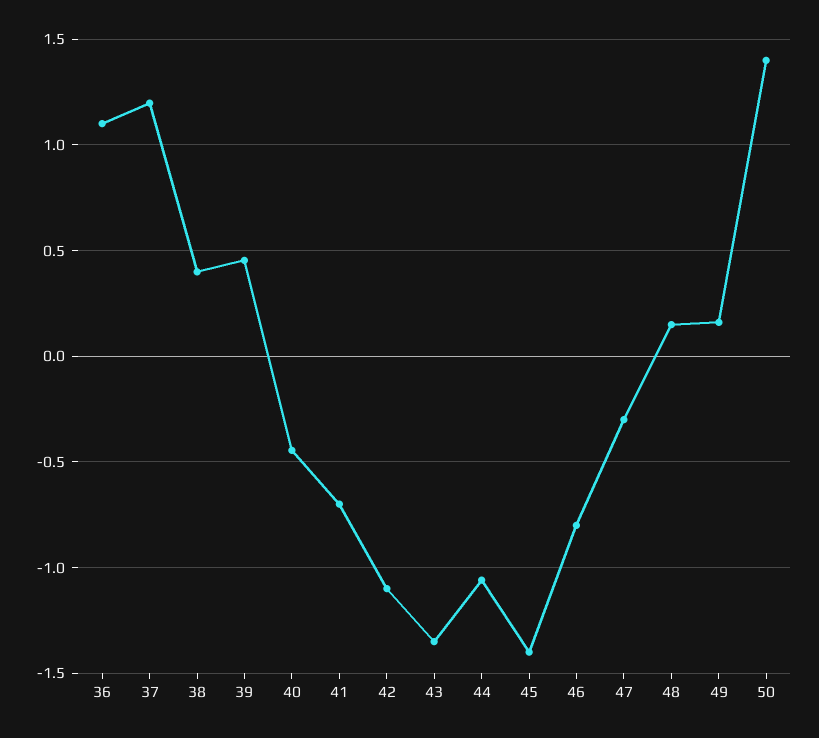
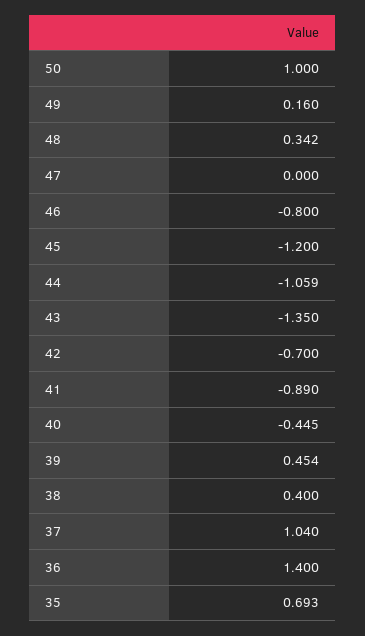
36: 1.1 -> 1.4
37: 1.2 -> 1.04
41: -0.7 -> -0.89
42: -1.1 -> -0.7
45: -1.4 -> -1.2
47: -0.3 -> 0
48: 0.15 -> 0.342
50: 1.4 -> 1
35: none -> 0.693

